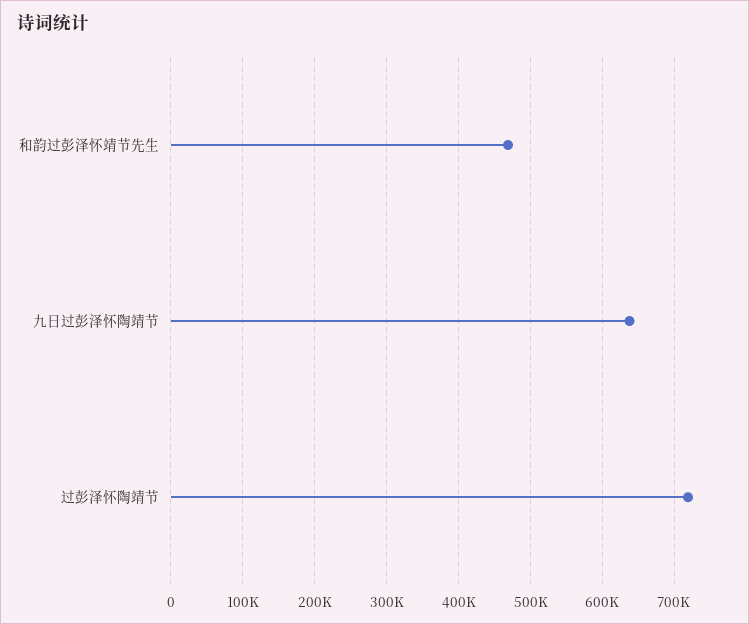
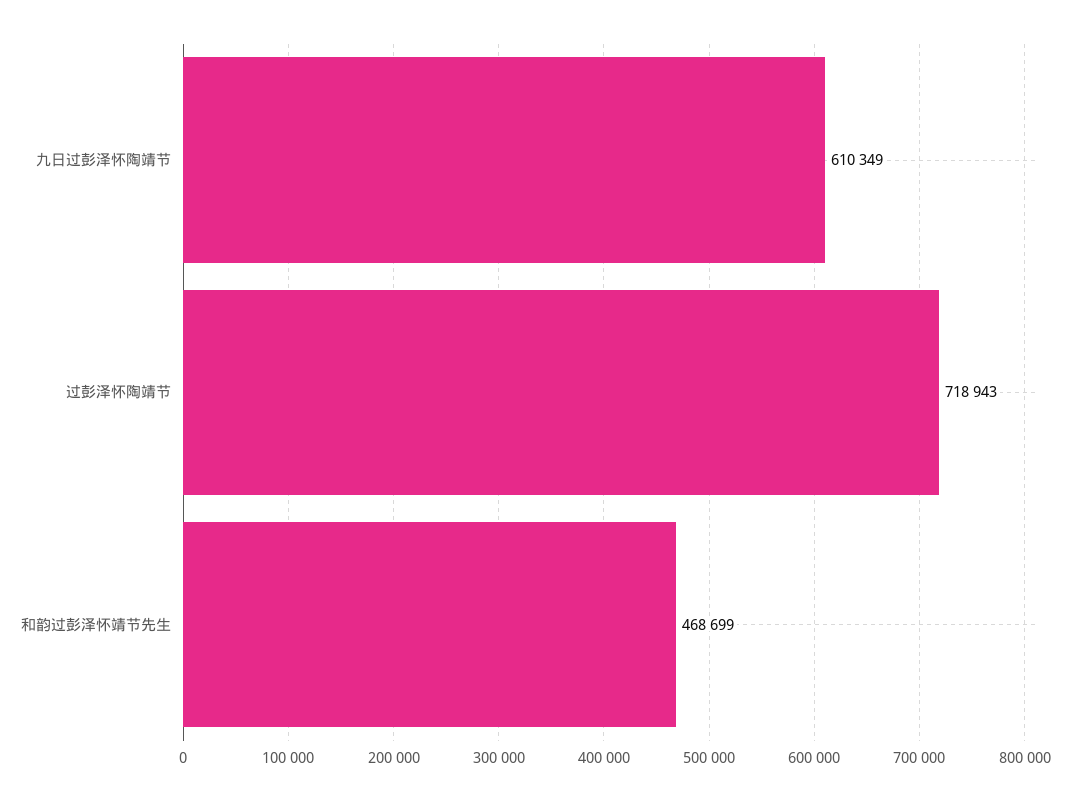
九日过彭泽怀陶靖节: 640000 -> 610349

